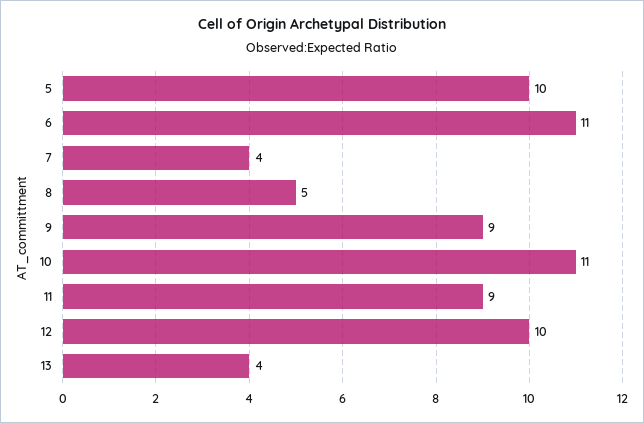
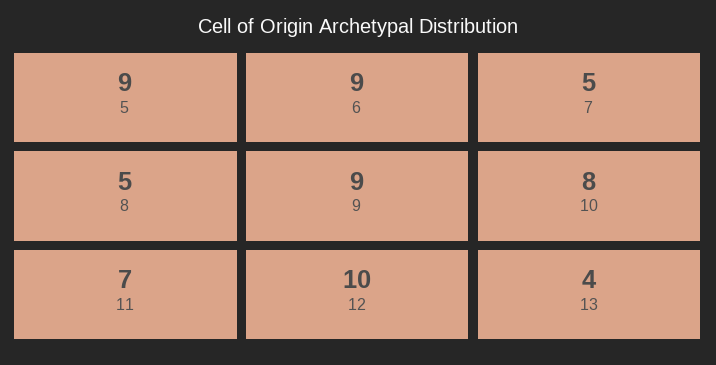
5: 10 -> 9
6: 11 -> 9
7: 4 -> 5
10: 11 -> 8
11: 9 -> 7

